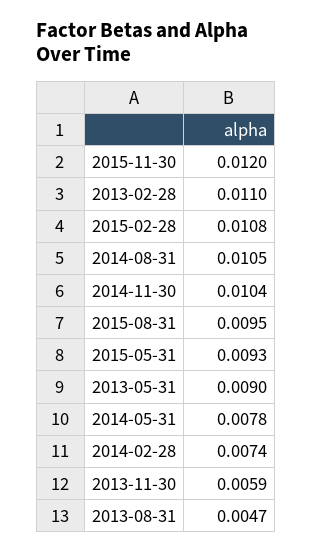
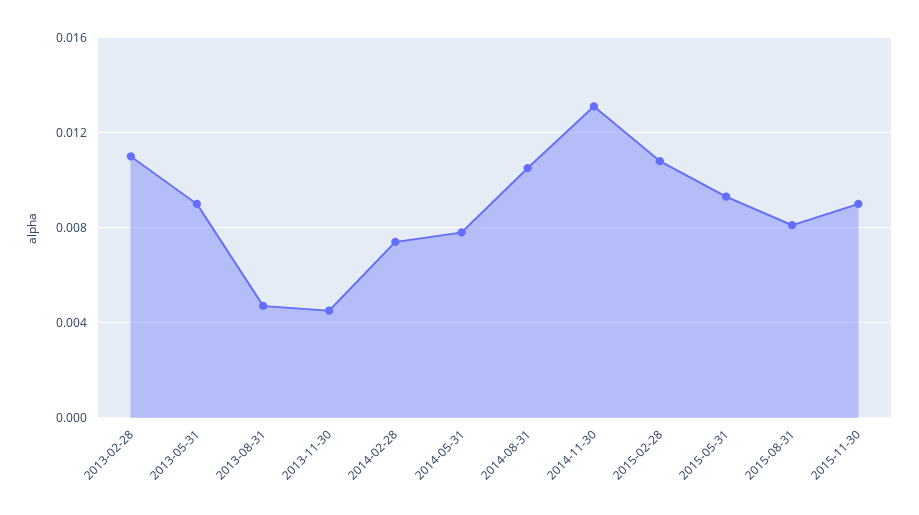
2015-11-30: 0.012 -> 0.009
2014-11-30: 0.0104 -> 0.013
2015-08-31: 0.0095 -> 0.008
2013-11-30: 0.0059 -> 0.0045

